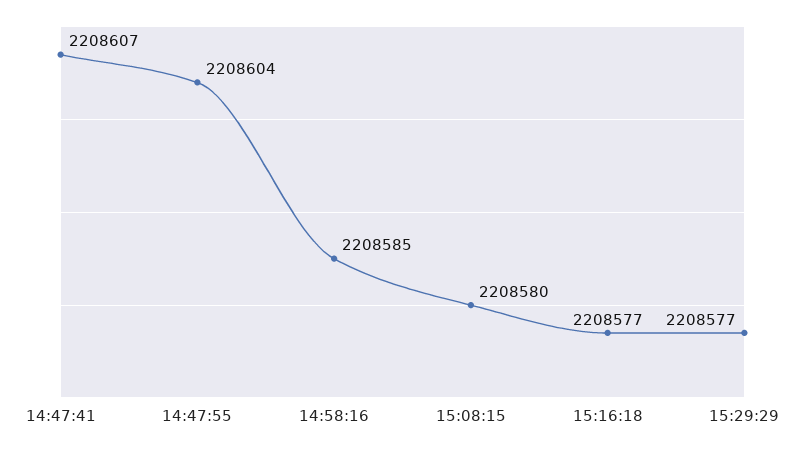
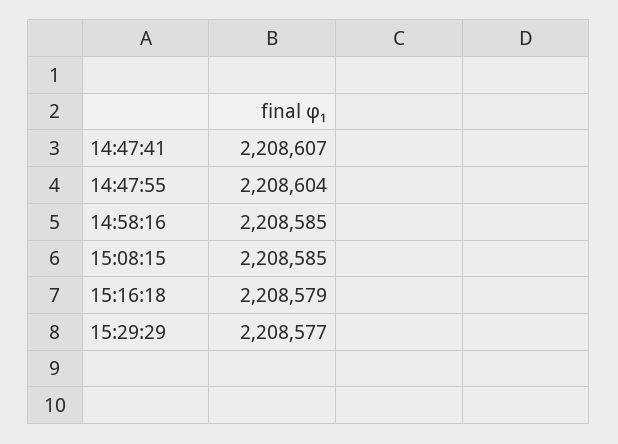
15:08:15: 2208580 -> 2208585
15:16:18: 2208577 -> 2208579

